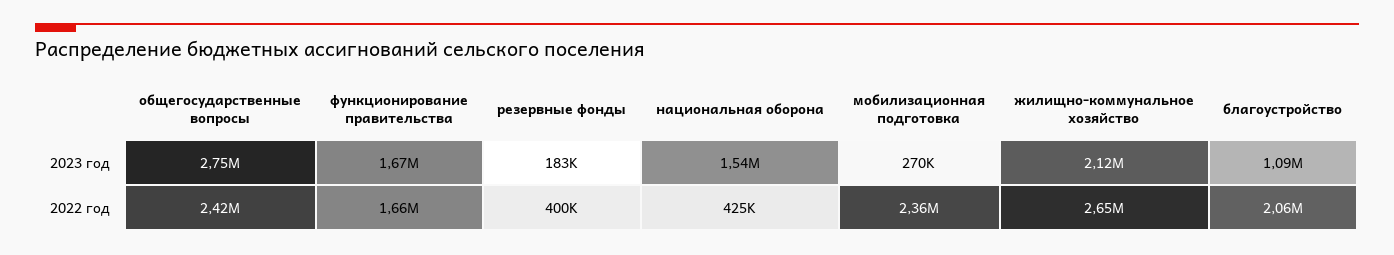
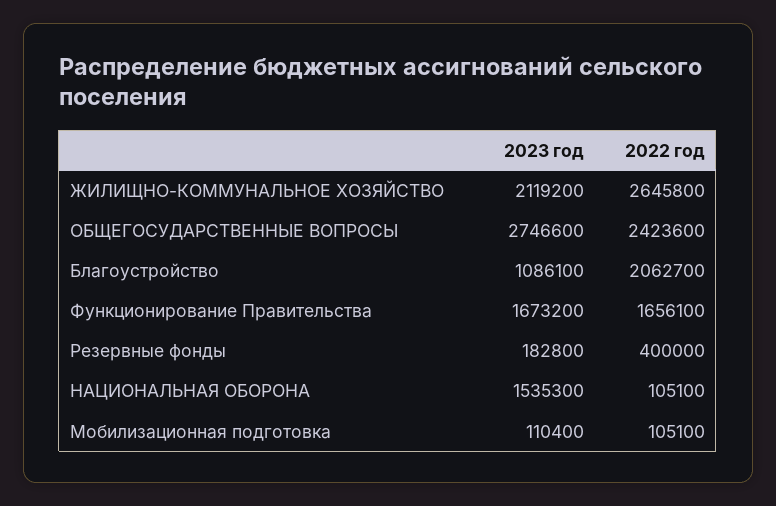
мобилизационная подготовка, 2023 год: 270000 -> 110400
национальная оборона, 2022 год: 425000 -> 105100
мобилизационная подготовка, 2022 год: 2360000 -> 105100

